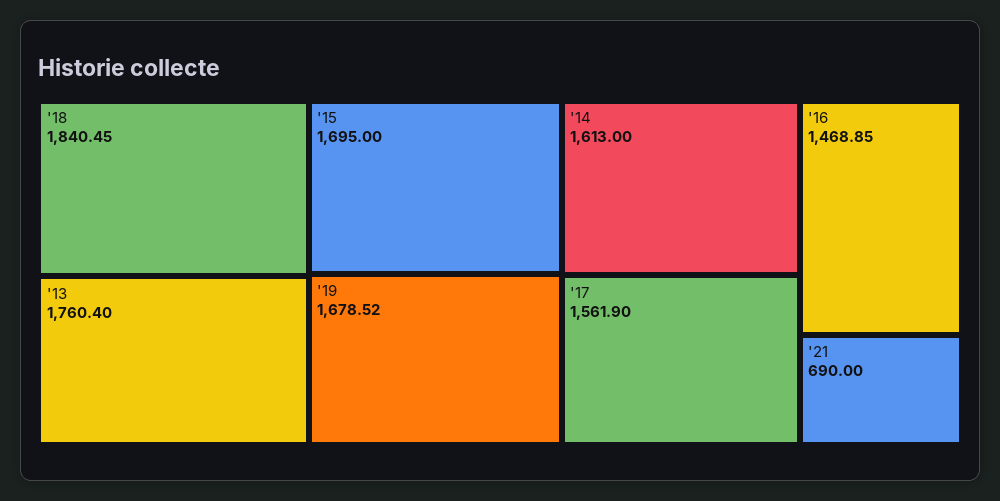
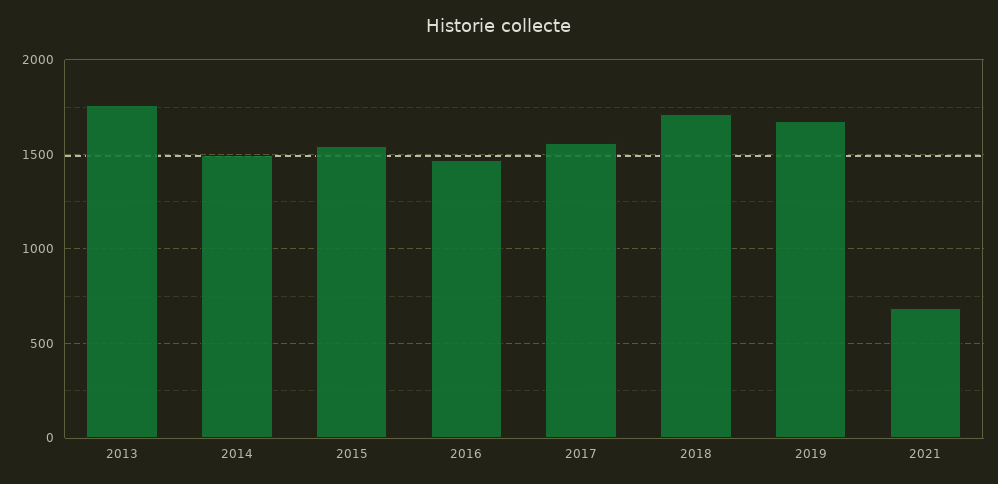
'18: 1840.45 -> 1700
'15: 1695 -> 1550
'14: 1613 -> 1500

